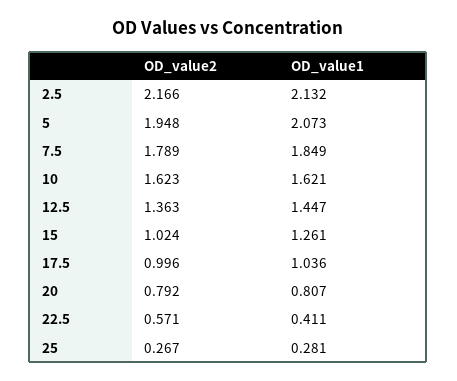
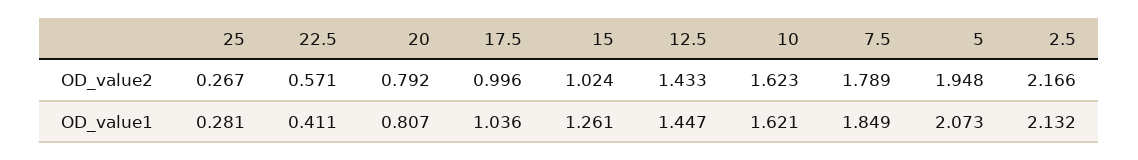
OD_value2, 12.5: 1.363 -> 1.433

